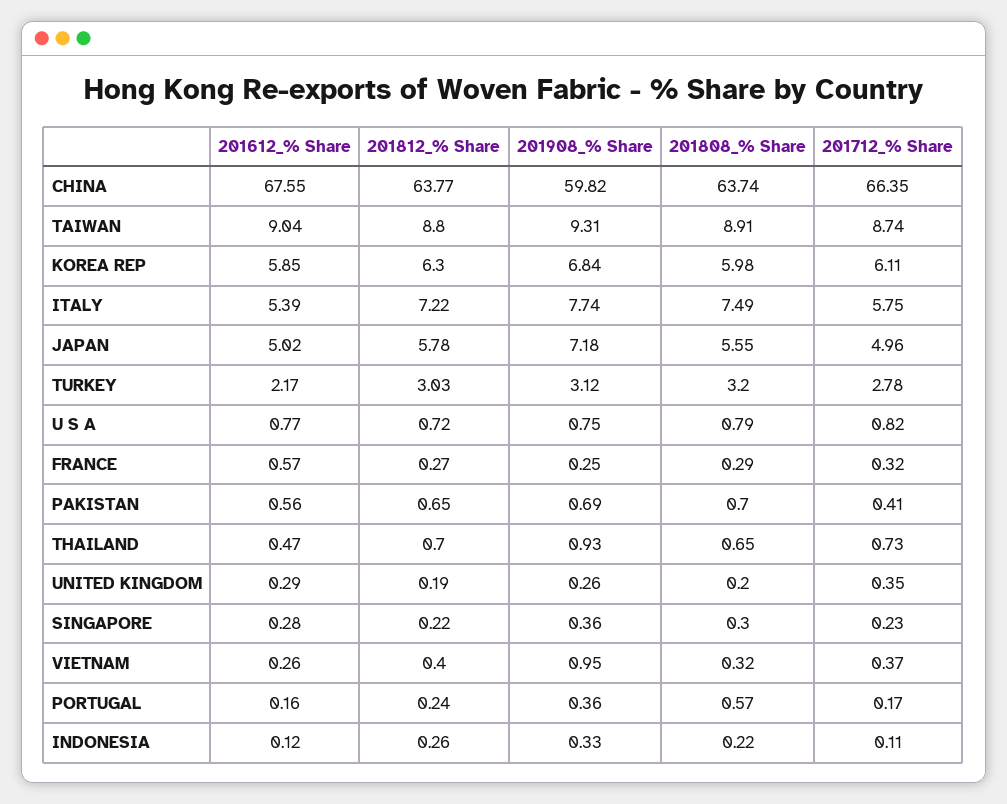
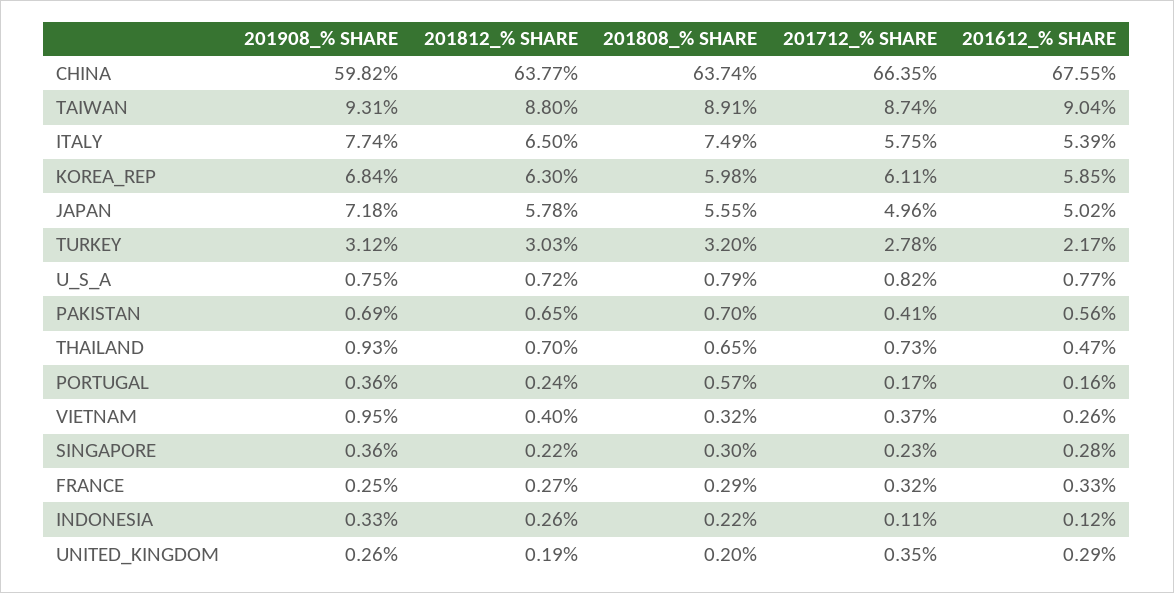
201812_% Share, ITALY: 7.22 -> 6.5
201612_% Share, FRANCE: 0.57 -> 0.33

